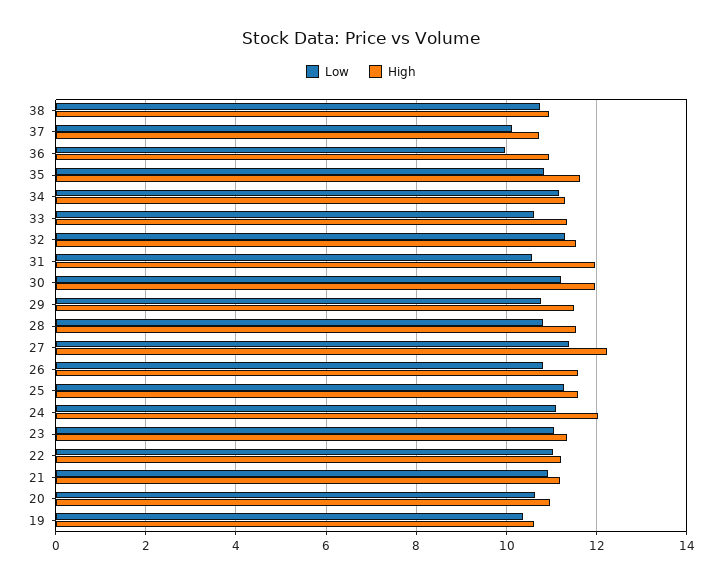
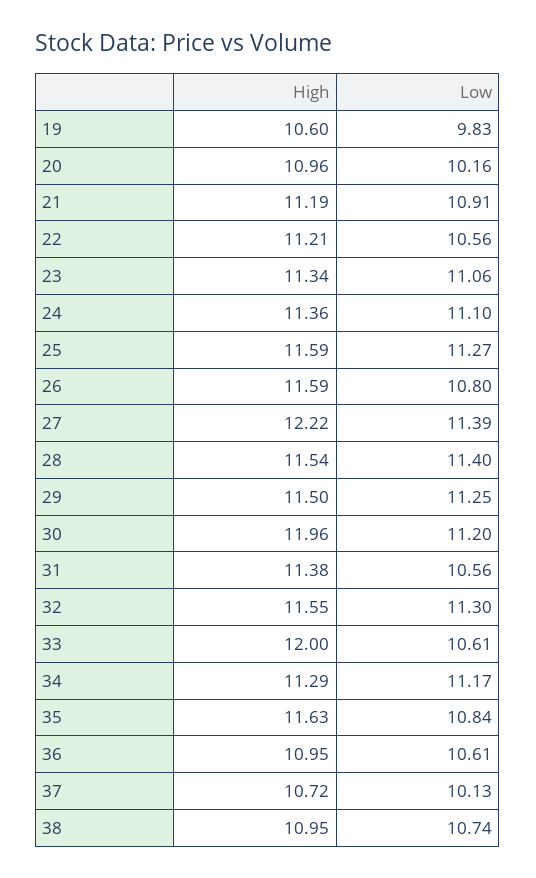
Low, 36: 10 -> 10.61
High, 33: 11.4 -> 12
High, 31: 12 -> 11.38
Low, 29: 10.8 -> 11.25
Low, 28: 10.8 -> 11.4
High, 24: 12 -> 11.36
Low, 22: 11 -> 10.56
Low, 20: 10.6 -> 10.16
Low, 19: 10.4 -> 9.83

